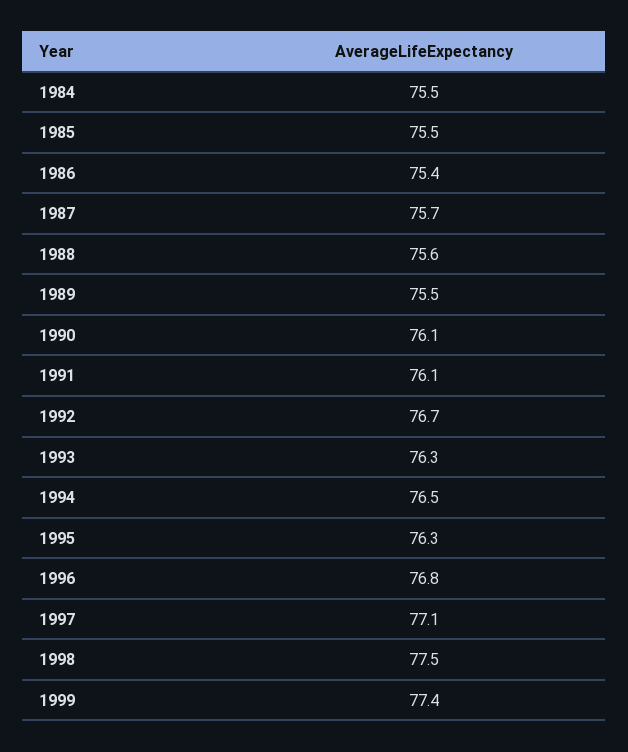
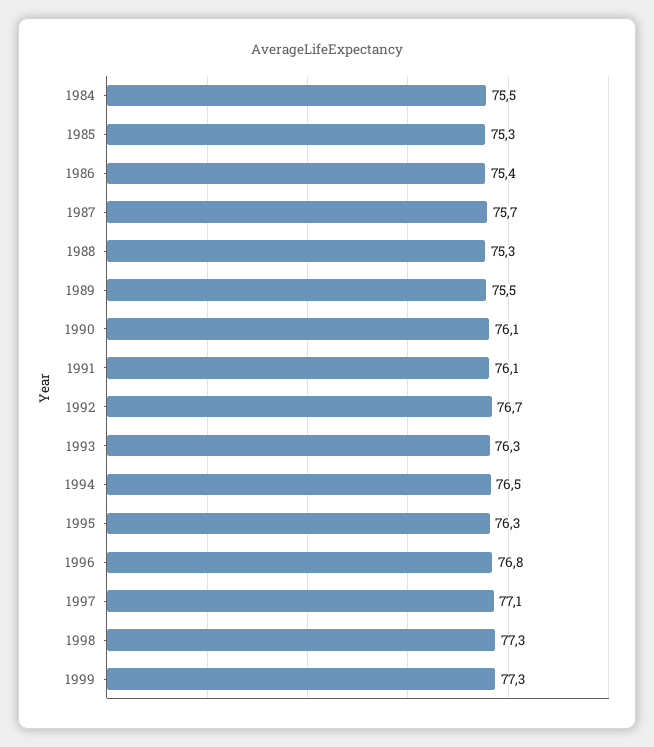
1985: 75.5 -> 75.3
1988: 75.6 -> 75.3
1998: 77.5 -> 77.3
1999: 77.4 -> 77.3

